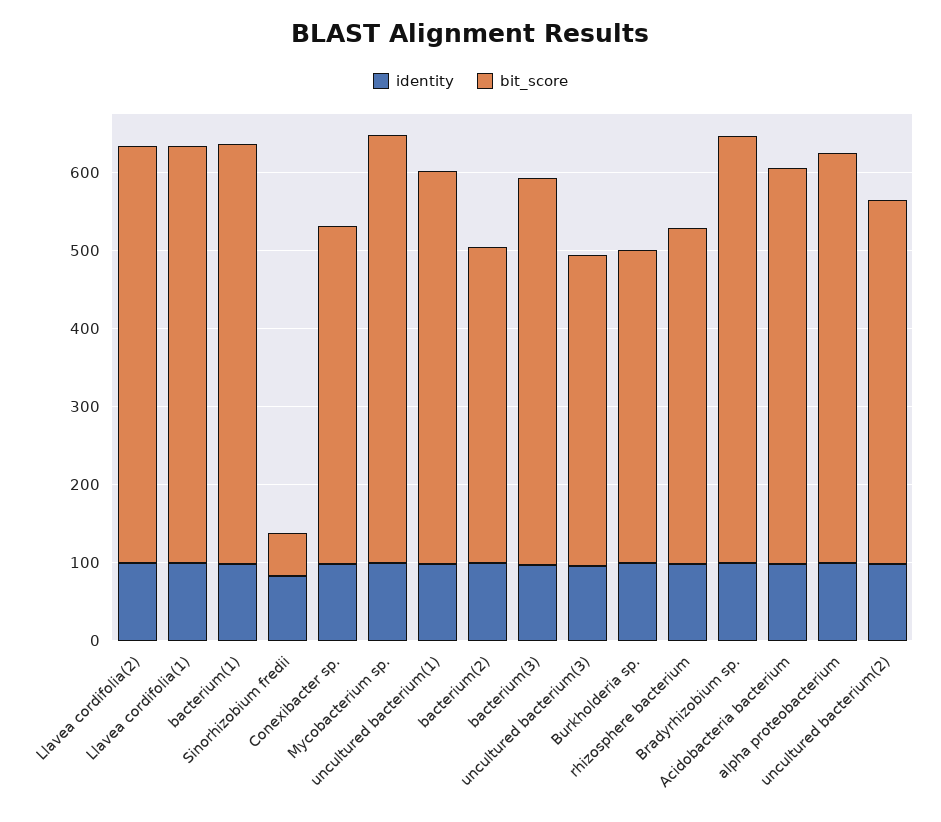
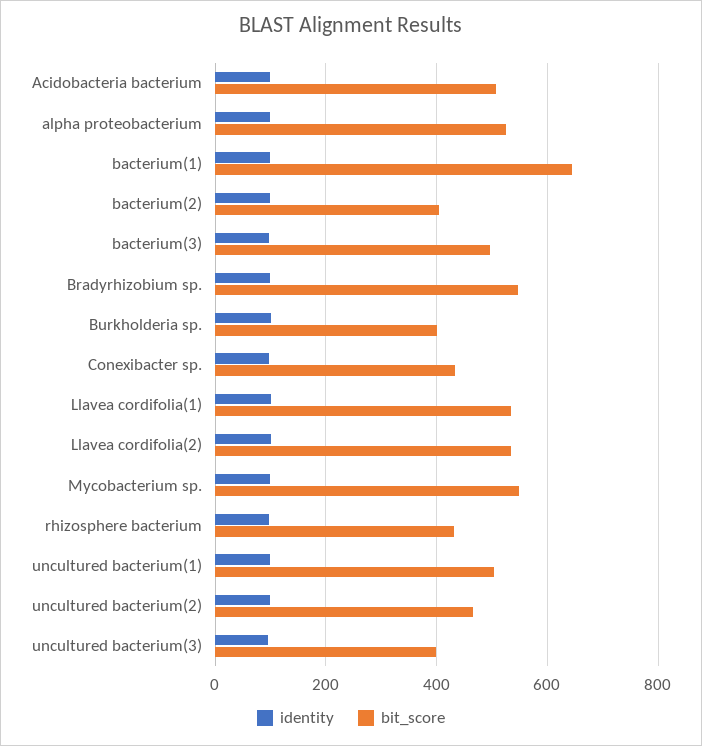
bit_score, bacterium(1): 540 -> 640
identity, Sinorhizobium fredii: 80 -> none
bit_score, Sinorhizobium fredii: 60 -> none

